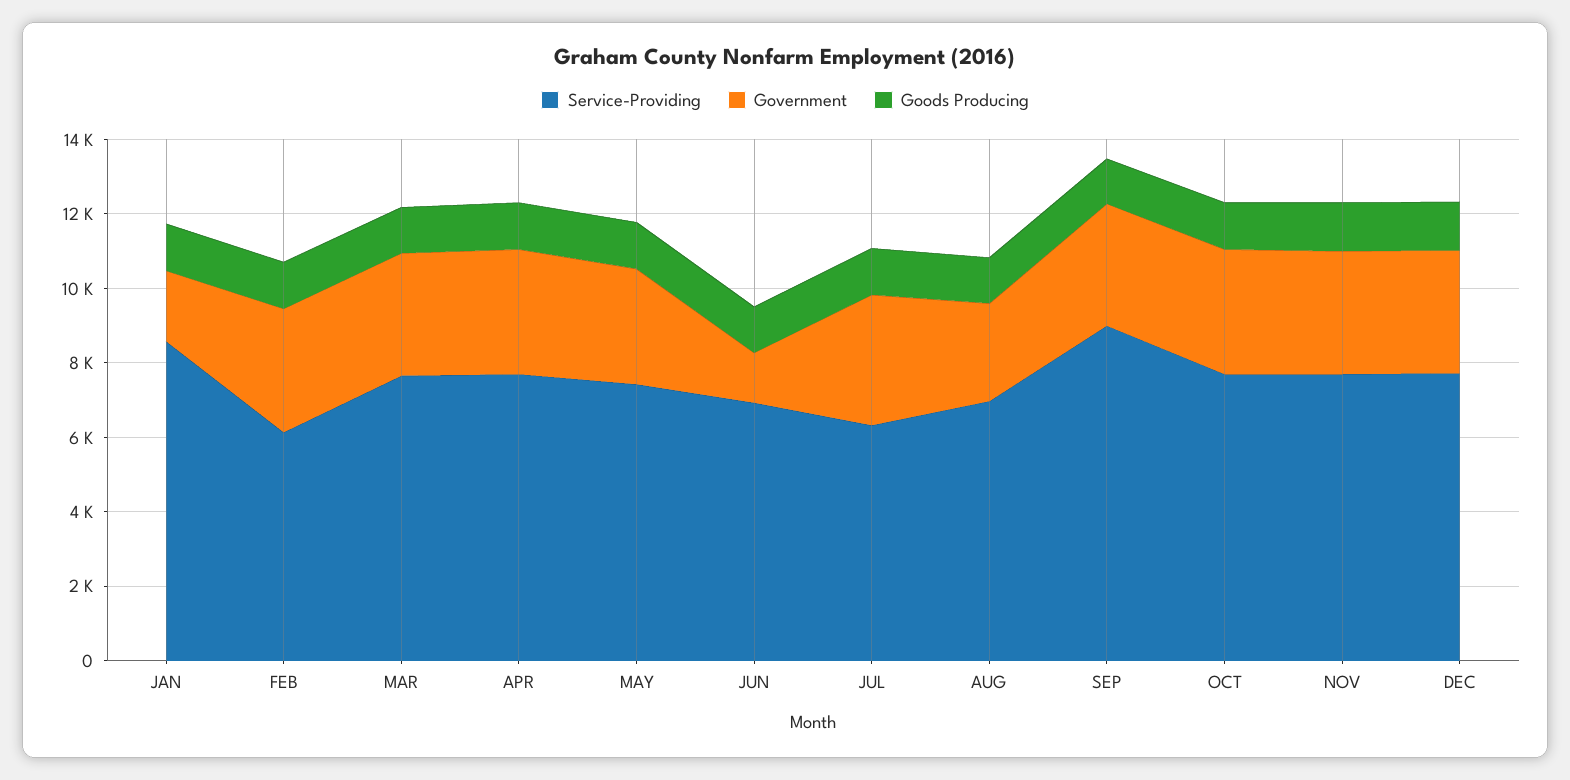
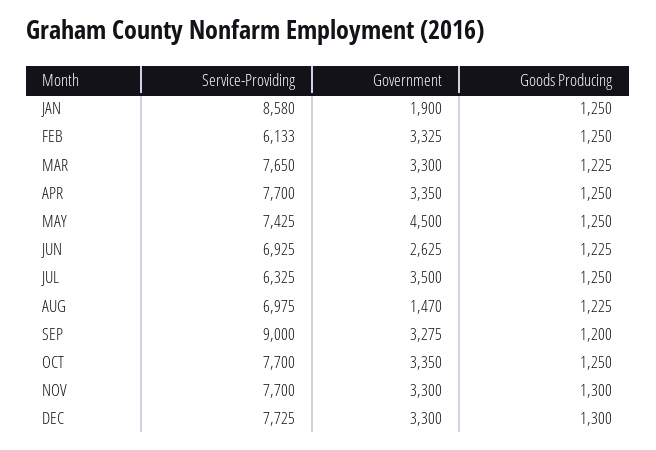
Government, MAY: 3000 -> 4500
Government, JUN: 1500 -> 2625
Government, AUG: 2500 -> 1470

